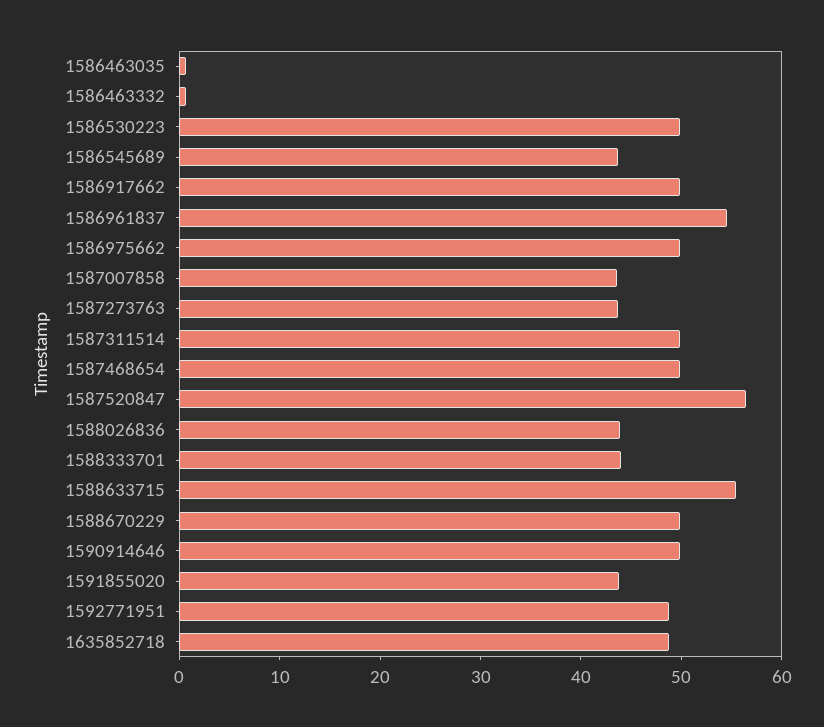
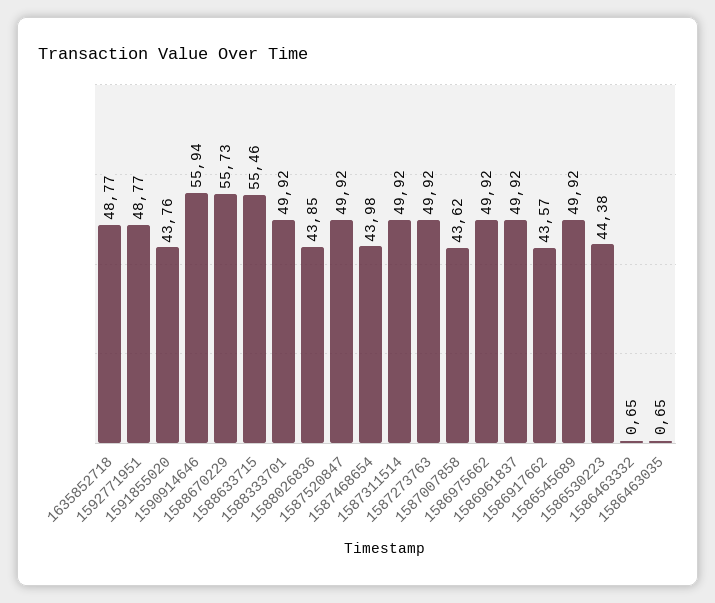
1586530223: 50 -> 44.38
1586545689: 44 -> 49.92
1586917662: 50 -> 43.57
1586961837: 54 -> 49.92
1587273763: 44 -> 49.92
1587468654: 50 -> 43.98
1587520847: 56 -> 49.92
1588333701: 44 -> 49.92
1588670229: 50 -> 55.73
1590914646: 50 -> 55.94

